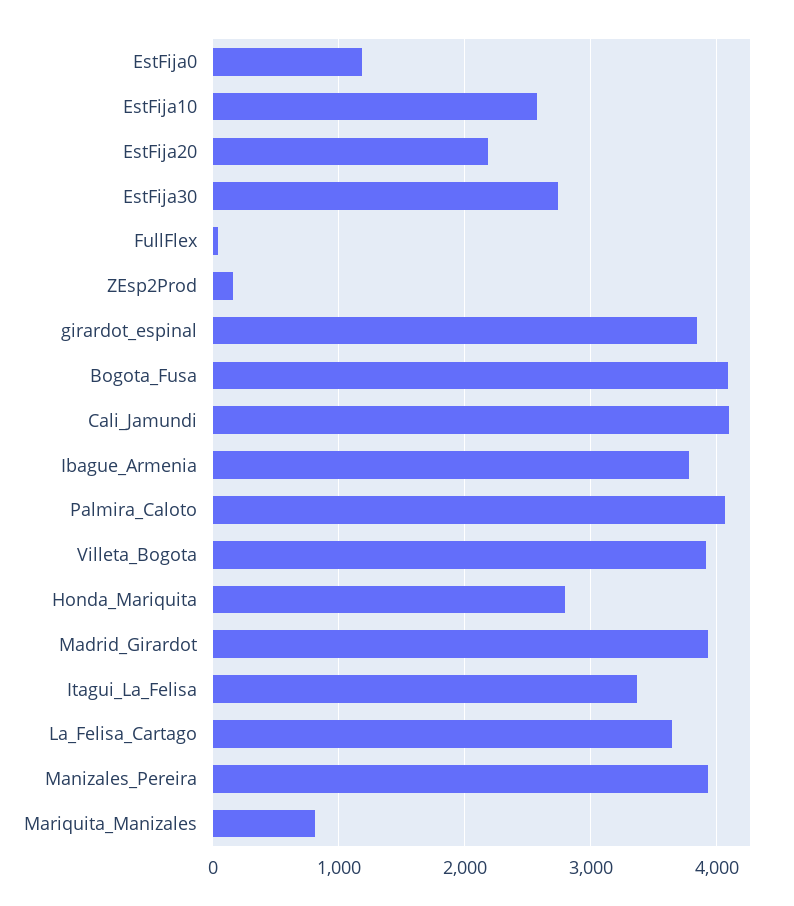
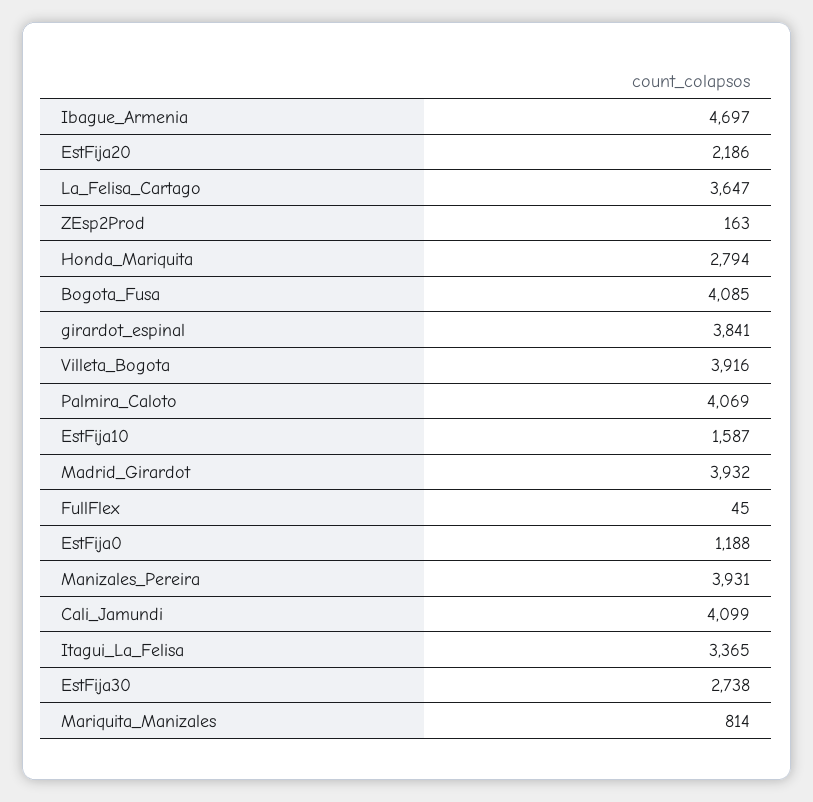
EstFija10: 2600 -> 1587
Ibague_Armenia: 3800 -> 4697

